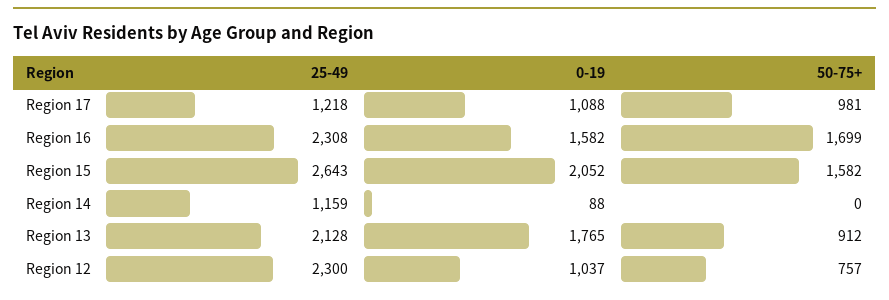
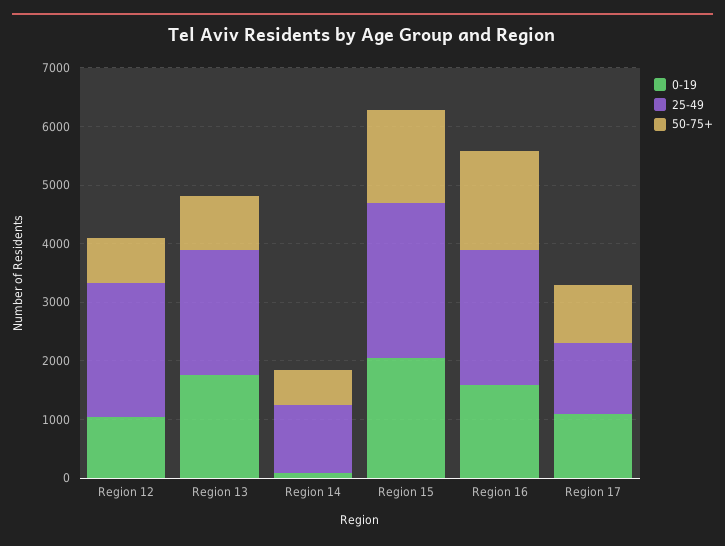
50-75+, Region 14: 0 -> 600

